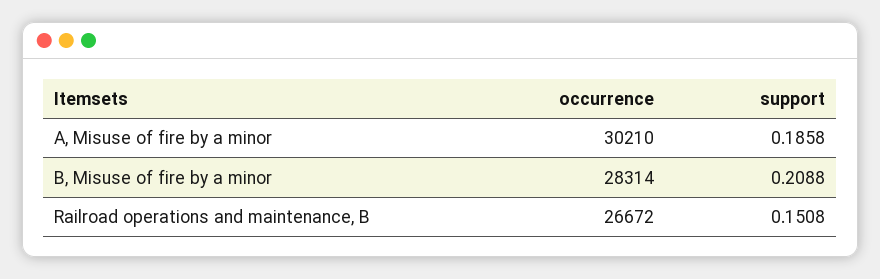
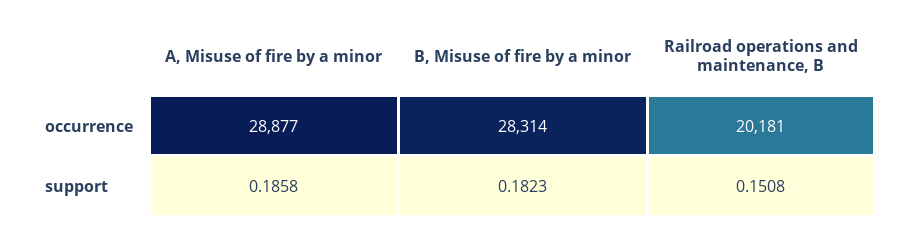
occurrence, A, Misuse of fire by a minor: 30210 -> 28877
support, B, Misuse of fire by a minor: 0.2088 -> 0.1823
occurrence, Railroad operations and maintenance, B: 26672 -> 20181

